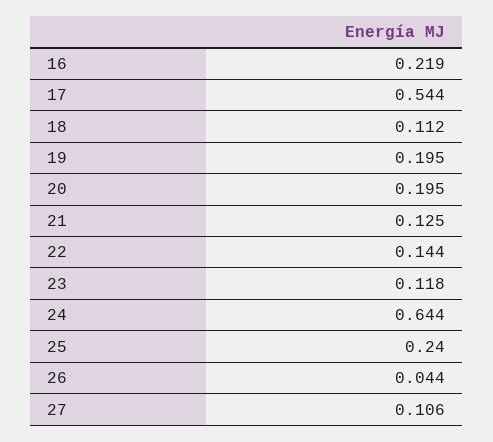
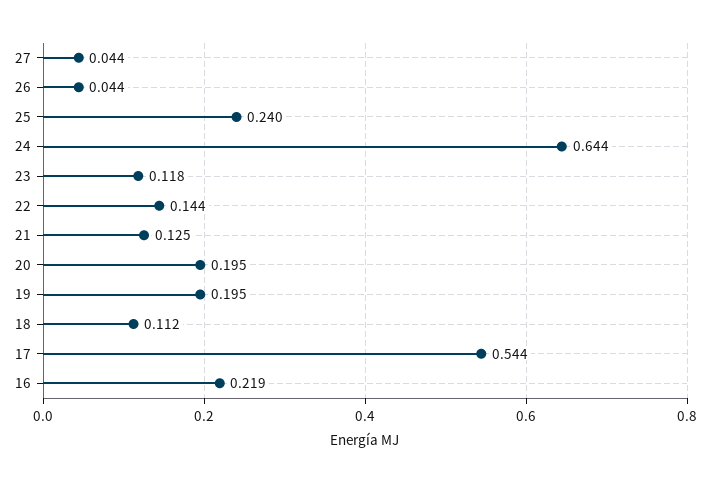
27: 0.106 -> 0.044

